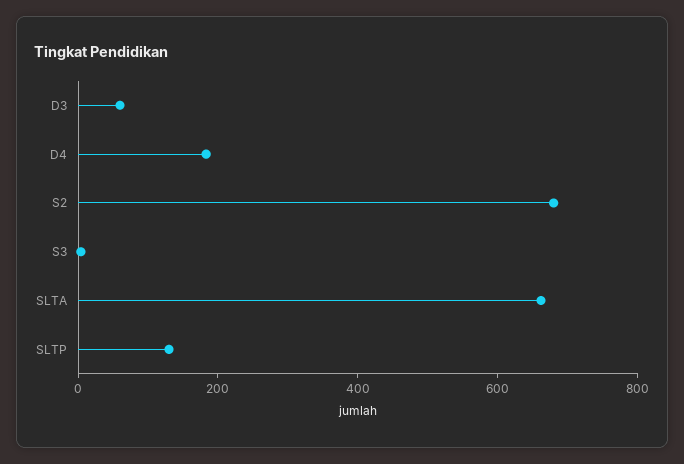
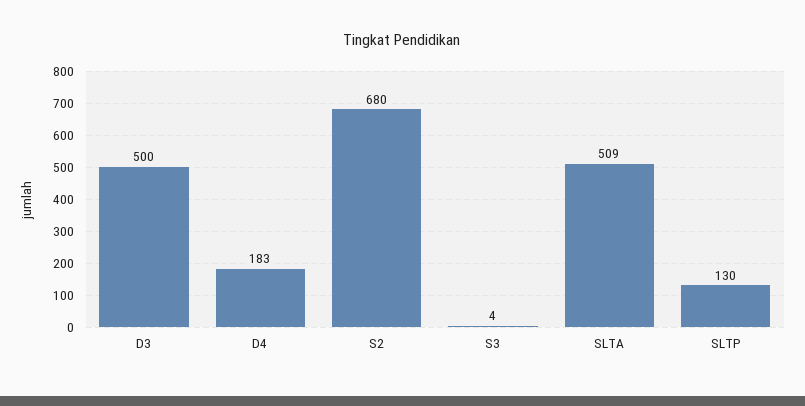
D3: 50 -> 500
SLTA: 650 -> 509

